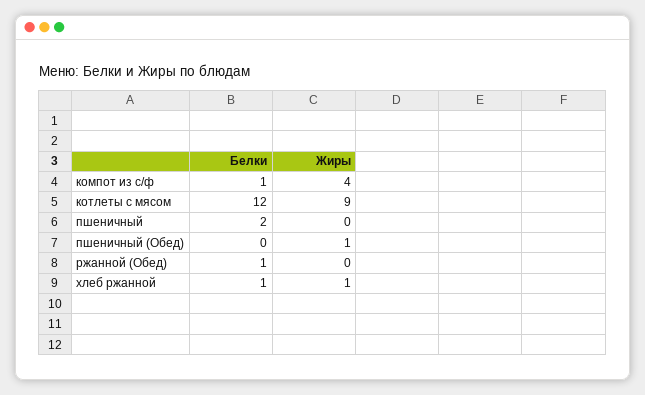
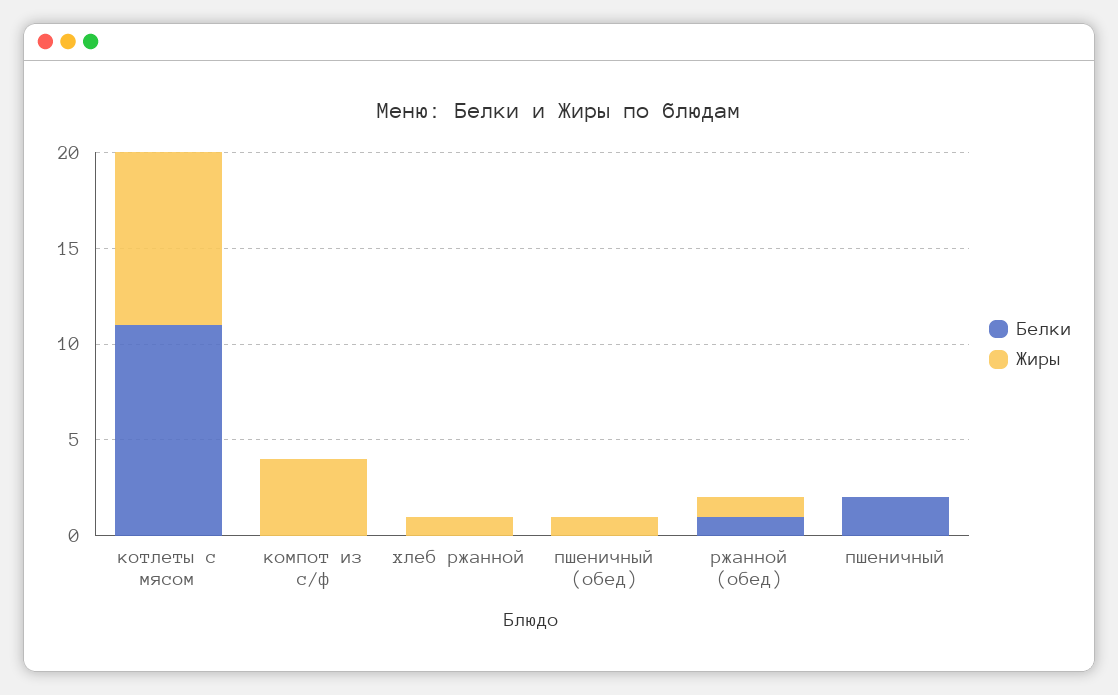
Белки, компот из с/ф: 1 -> 0
Белки, котлеты с мясом: 12 -> 11
Жиры, ржанной (Обед): 0 -> 1
Белки, хлеб ржанной: 1 -> 0

